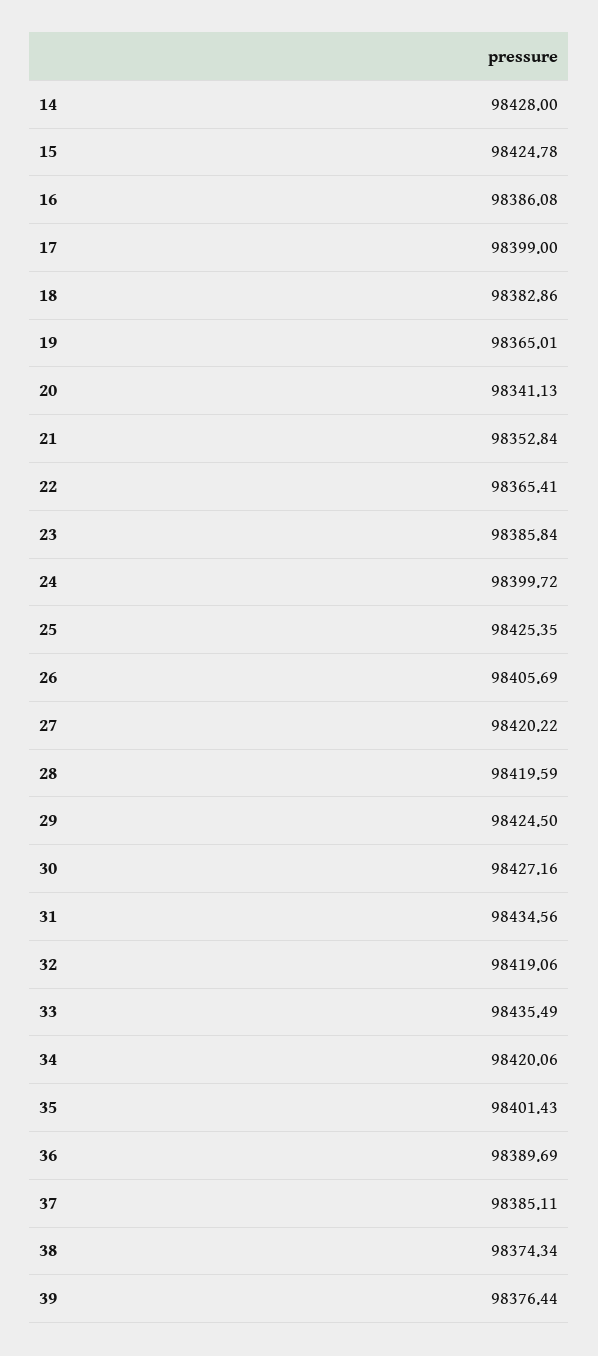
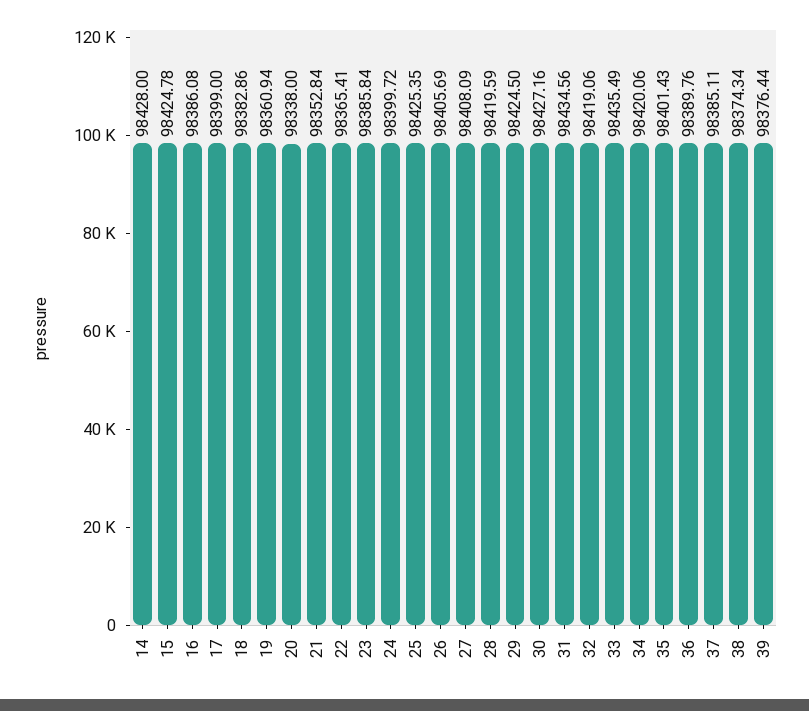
19: 98365.01 -> 98360.94
20: 98341.13 -> 98338
27: 98420.22 -> 98408.09
36: 98389.69 -> 98389.76

